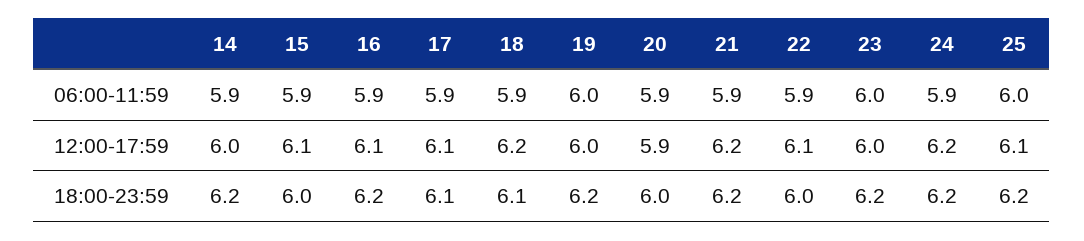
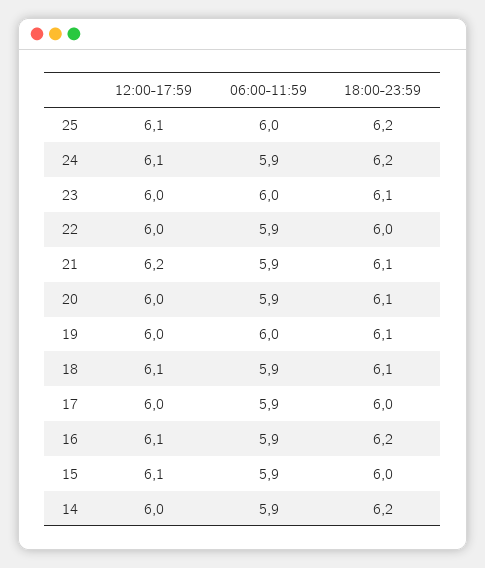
17, 12:00-17:59: 6.1 -> 6
18, 12:00-17:59: 6.2 -> 6.1
20, 12:00-17:59: 5.9 -> 6
22, 12:00-17:59: 6.1 -> 6
24, 12:00-17:59: 6.2 -> 6.1
17, 18:00-23:59: 6.1 -> 6
19, 18:00-23:59: 6.2 -> 6.1
20, 18:00-23:59: 6 -> 6.1
21, 18:00-23:59: 6.2 -> 6.1
23, 18:00-23:59: 6.2 -> 6.1

